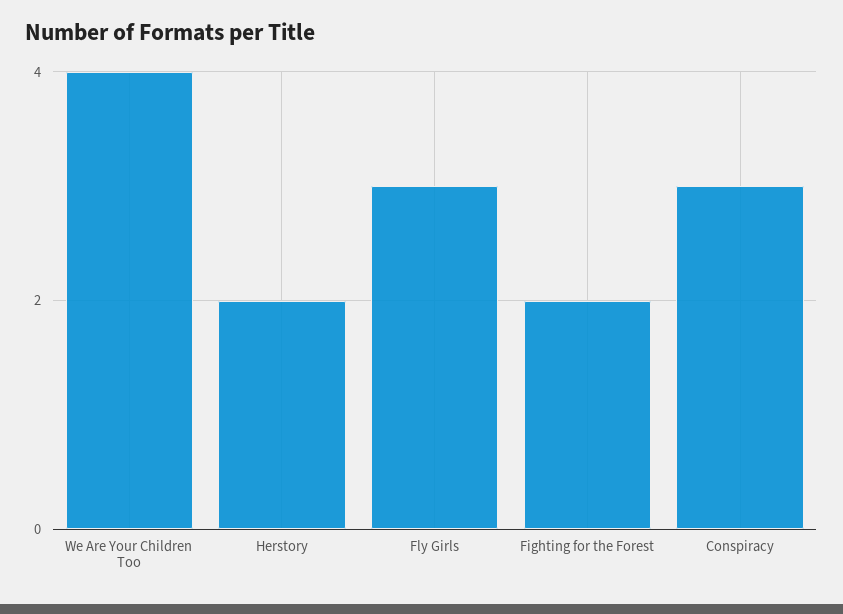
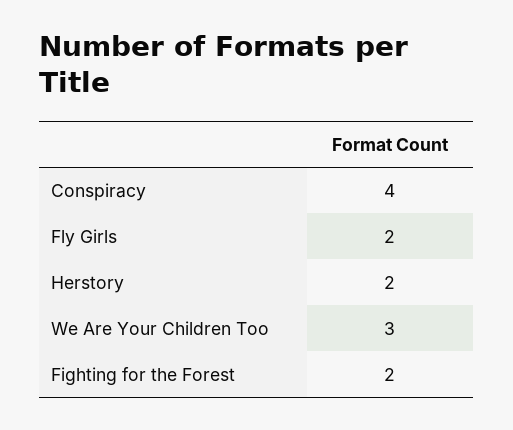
We Are Your Children Too: 4 -> 3
Fly Girls: 3 -> 2
Conspiracy: 3 -> 4

